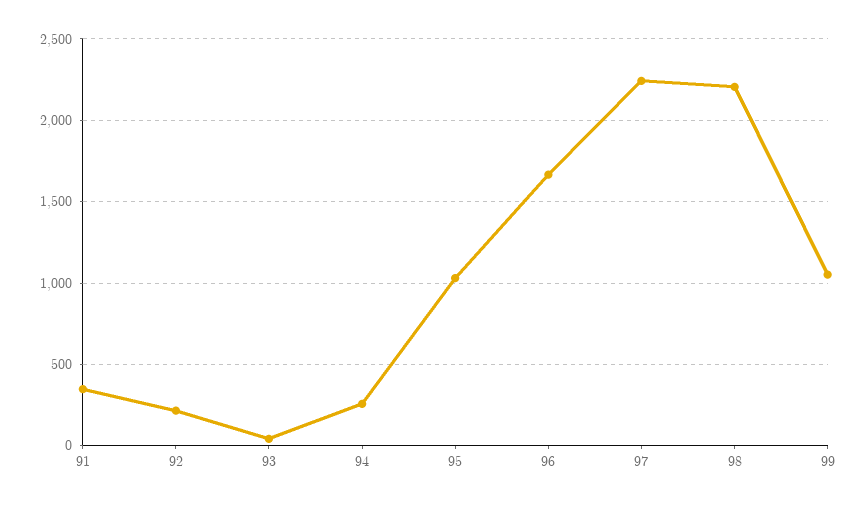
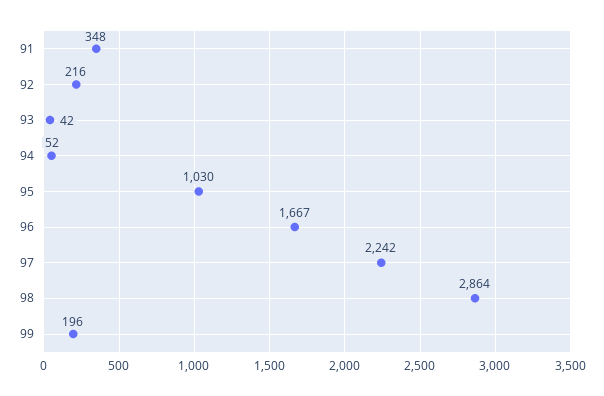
94: 250 -> 52
98: 2200 -> 2864
99: 1050 -> 196

